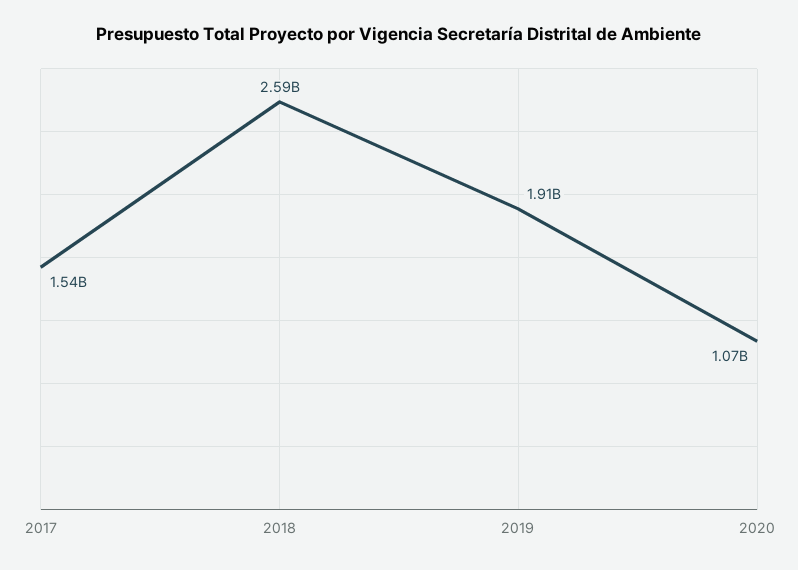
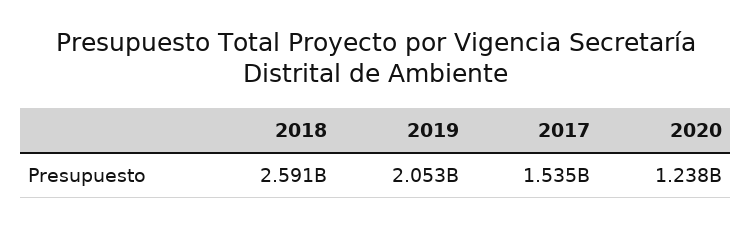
2019: 1910000000 -> 2053000000
2020: 1070000000 -> 1238000000

